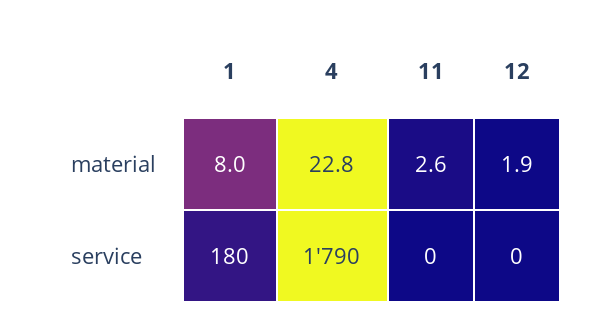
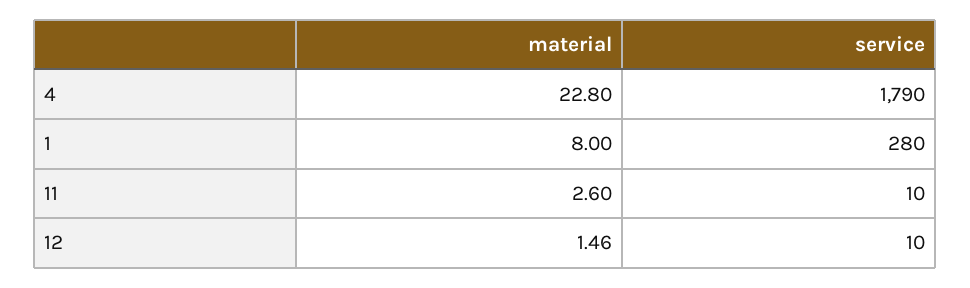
12, material: 1.9 -> 1.46
1, service: 180 -> 280
11, service: 0 -> 10
12, service: 0 -> 10

